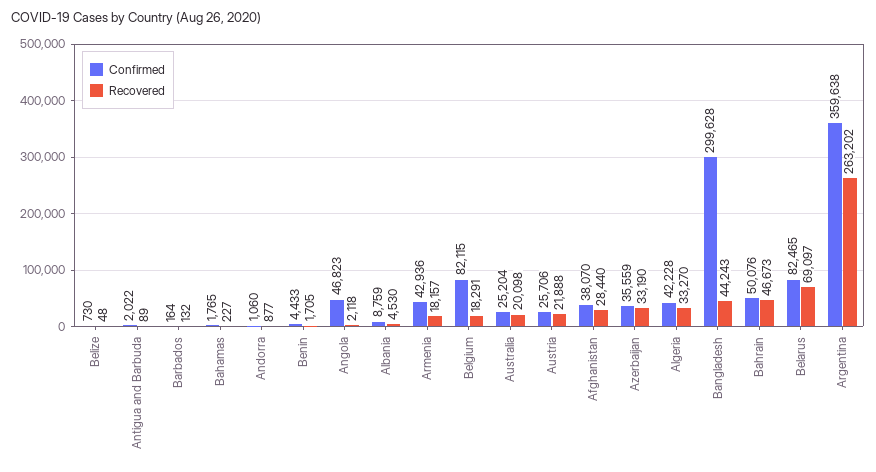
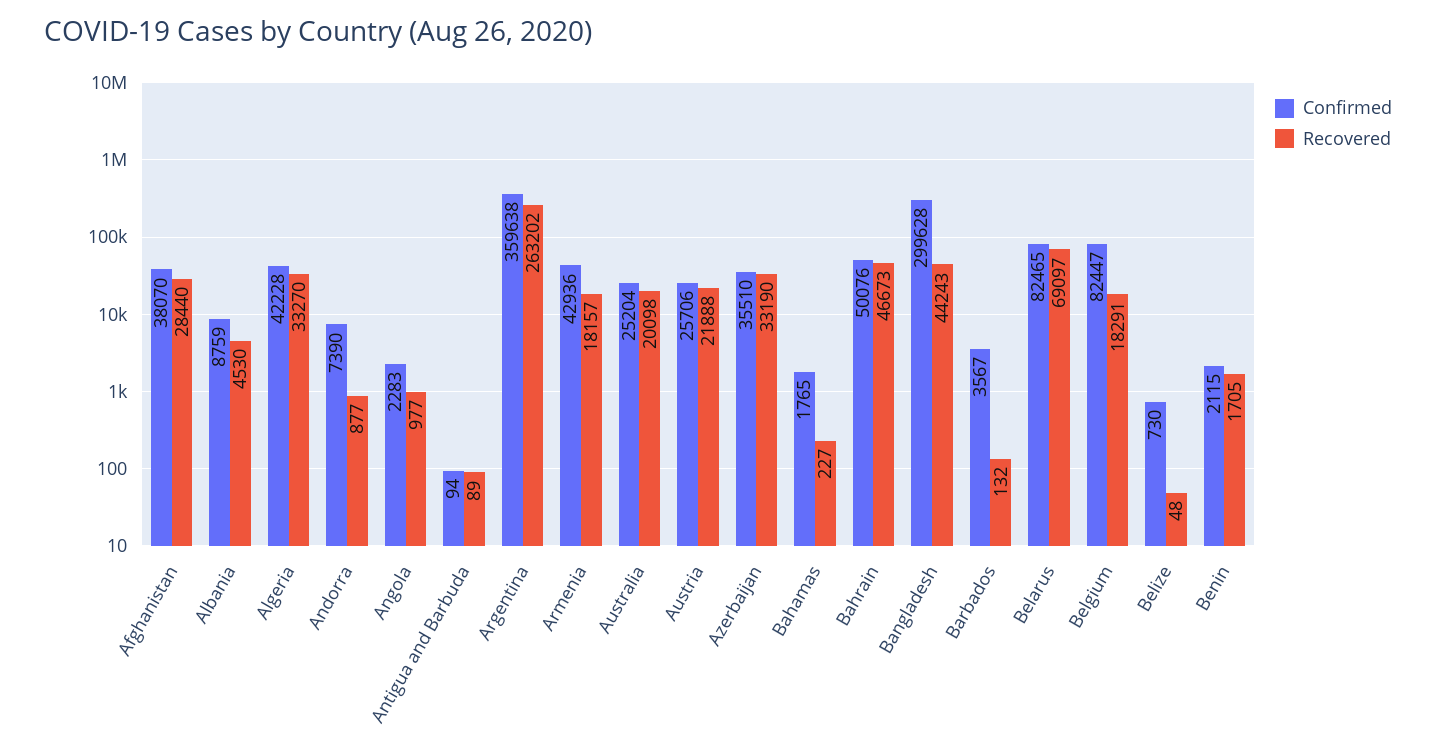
Confirmed, Antigua and Barbuda: 2022 -> 94
Confirmed, Barbados: 164 -> 3567
Confirmed, Andorra: 1060 -> 7390
Confirmed, Benin: 4433 -> 2115
Confirmed, Angola: 46823 -> 2283
Recovered, Angola: 2118 -> 977
Confirmed, Belgium: 82115 -> 82447
Confirmed, Azerbaijan: 35559 -> 35510

